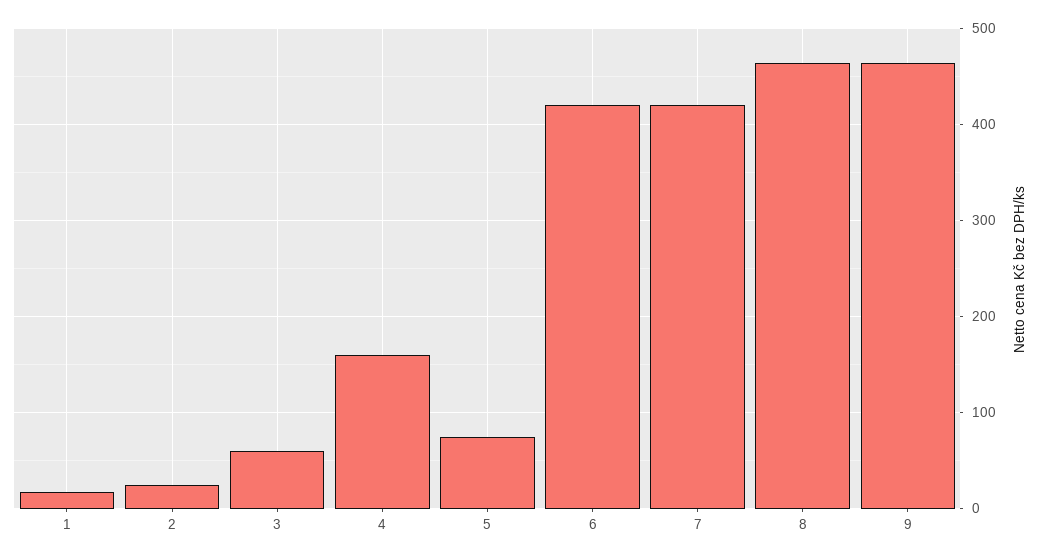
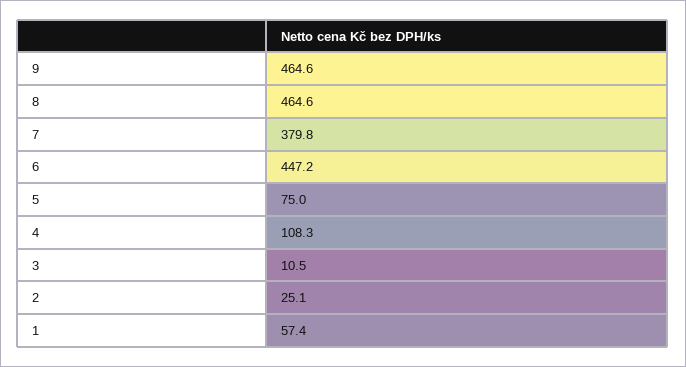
1: 20 -> 57.4
3: 60 -> 10.5
4: 160 -> 108.3
6: 420 -> 447.2
7: 420 -> 379.8

